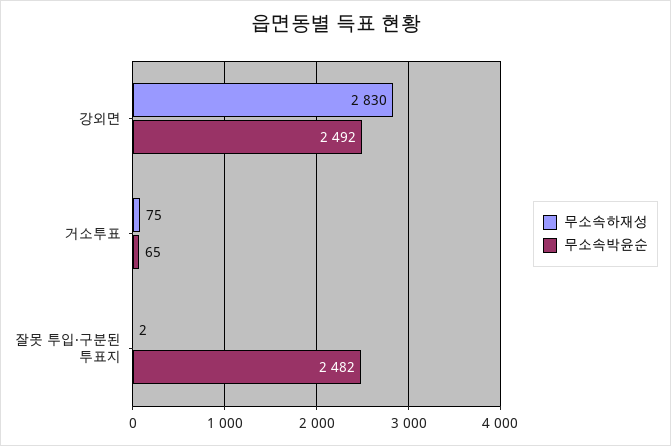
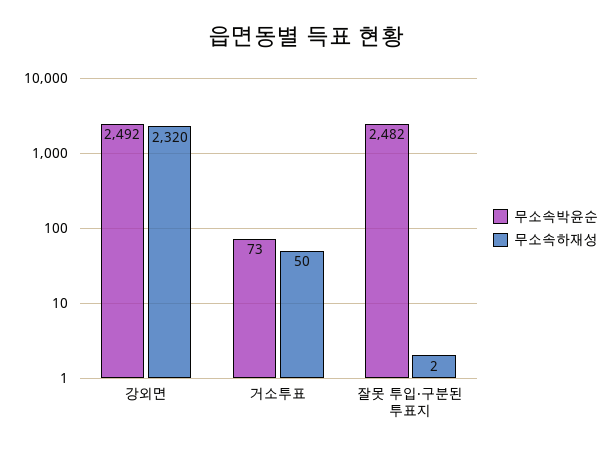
무소속하재성, 강외면: 2830 -> 2320
무소속하재성, 거소투표: 75 -> 50
무소속박윤순, 거소투표: 65 -> 73

